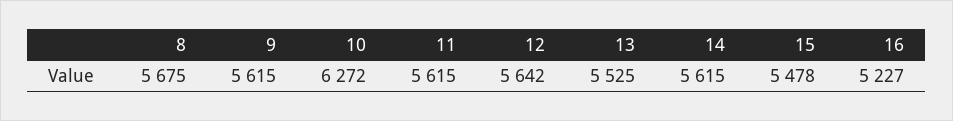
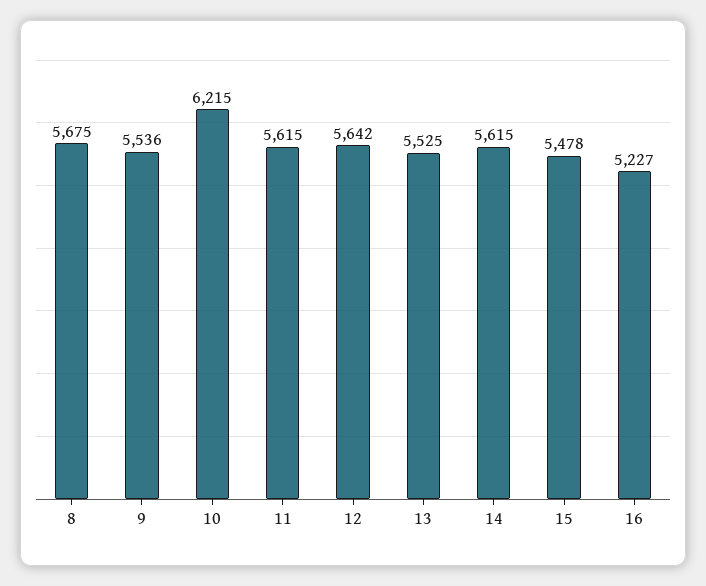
9: 5615 -> 5536
10: 6272 -> 6215

